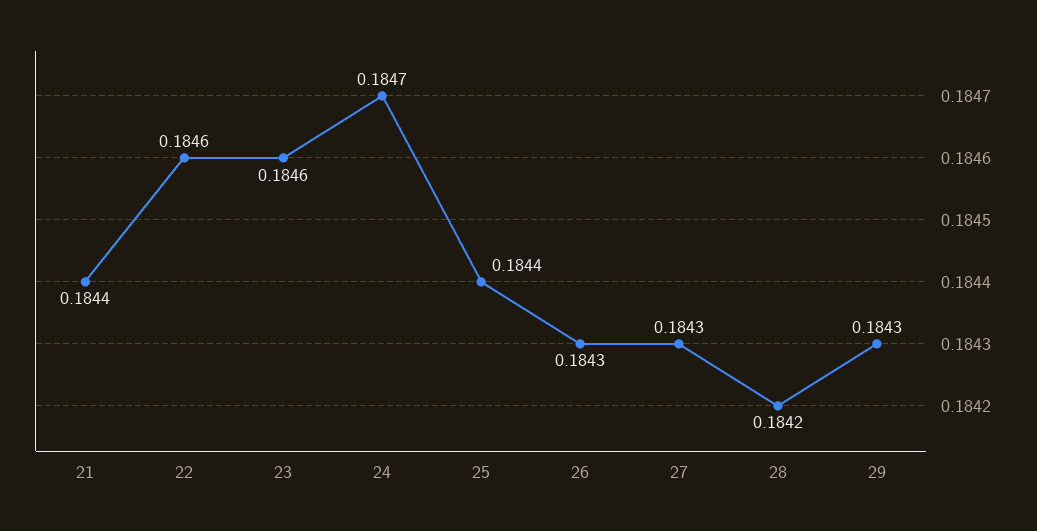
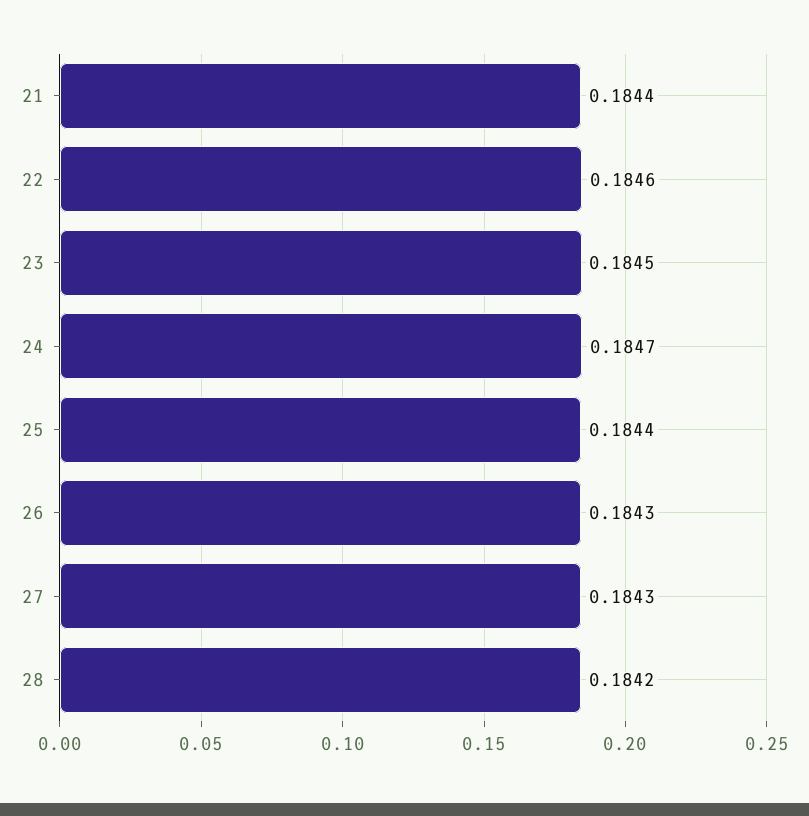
23: 0.1846 -> 0.1845
29: 0.1843 -> none

